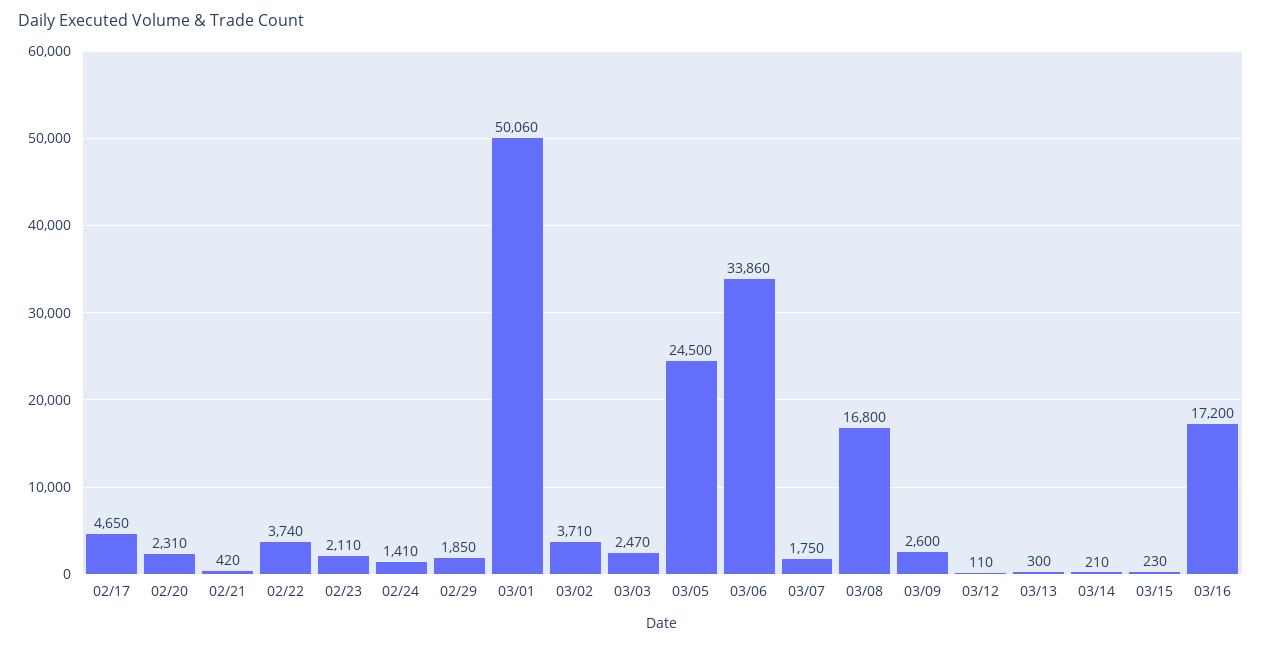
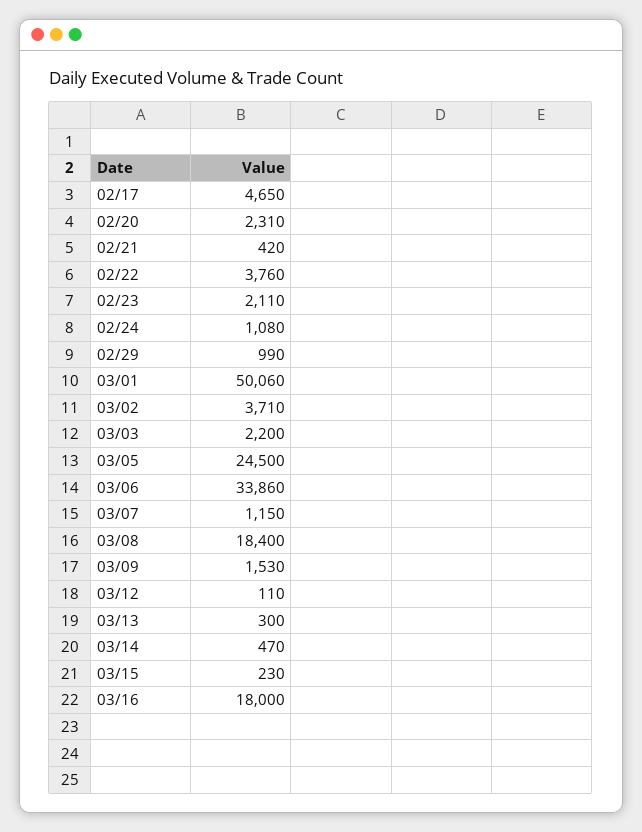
02/22: 3740 -> 3760
02/24: 1410 -> 1080
02/29: 1850 -> 990
03/03: 2470 -> 2200
03/07: 1750 -> 1150
03/08: 16800 -> 18400
03/09: 2600 -> 1530
03/14: 210 -> 470
03/16: 17200 -> 18000

